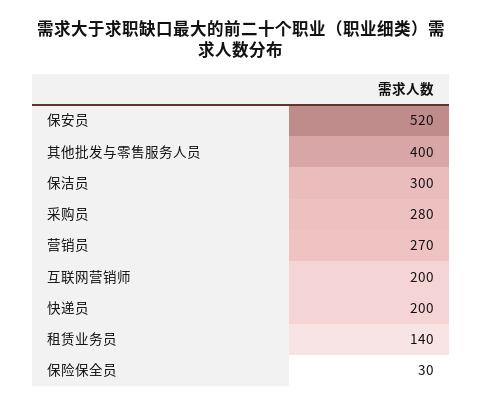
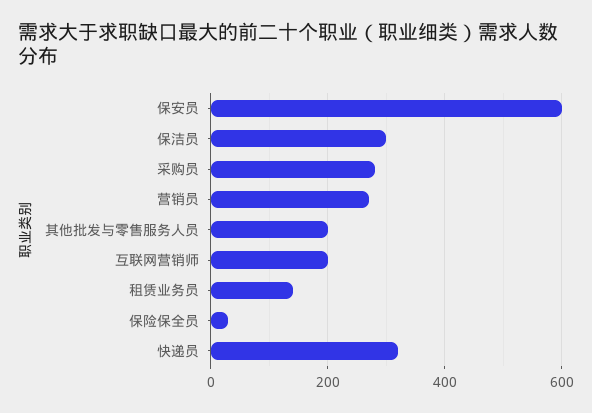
保安员: 520 -> 600
其他批发与零售服务人员: 400 -> 200
快递员: 200 -> 320

